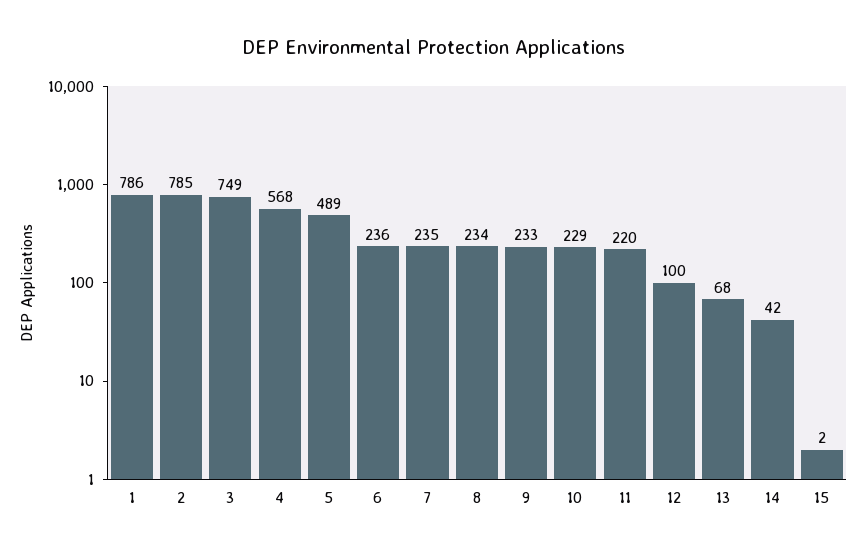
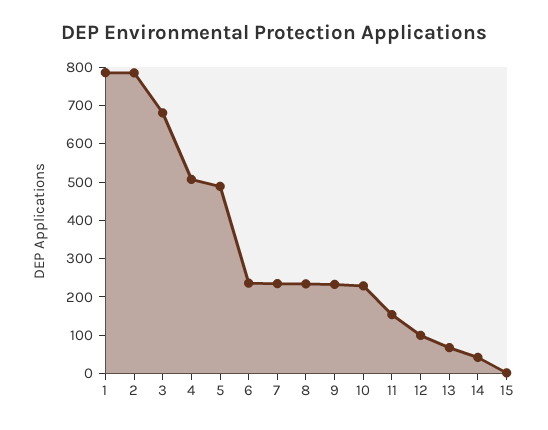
3: 749 -> 675
4: 568 -> 500
11: 220 -> 150

